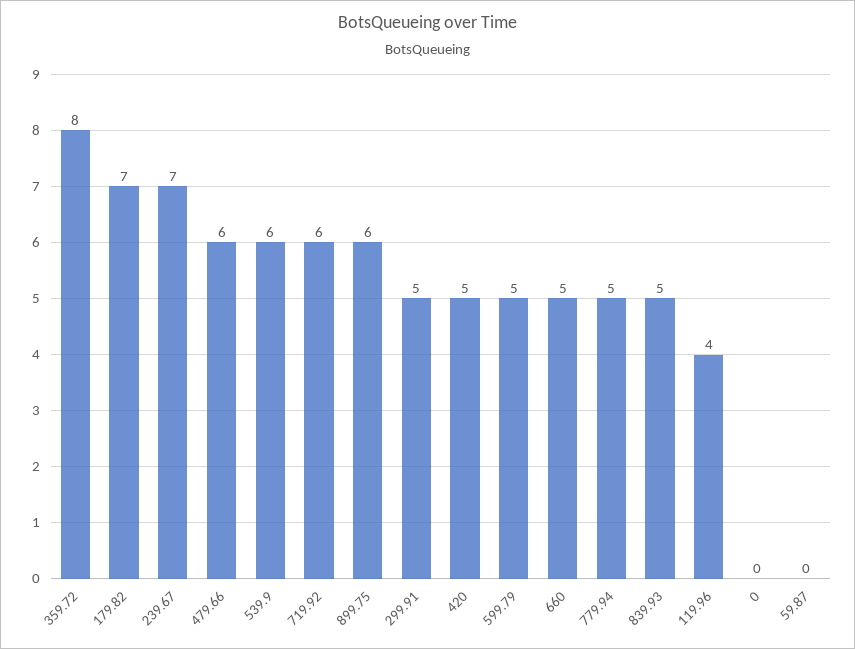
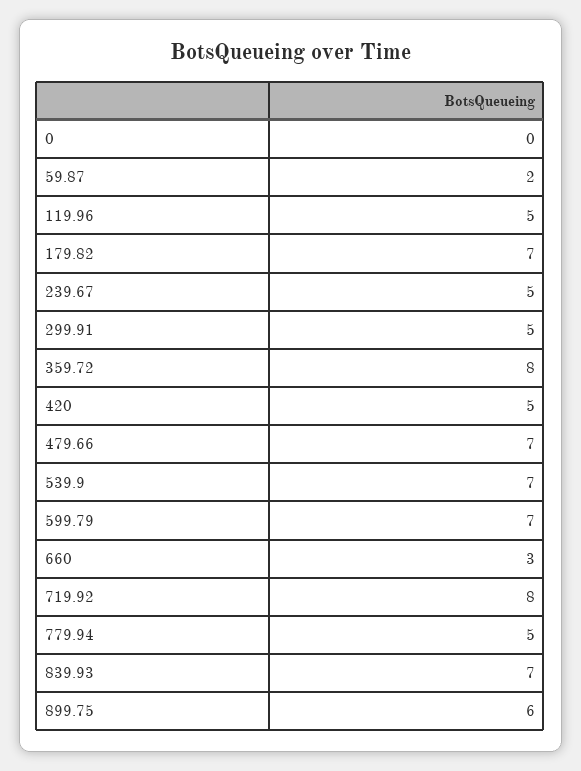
239.67: 7 -> 5
479.66: 6 -> 7
539.9: 6 -> 7
719.92: 6 -> 8
599.79: 5 -> 7
660: 5 -> 3
839.93: 5 -> 7
119.96: 4 -> 5
59.87: 0 -> 2

